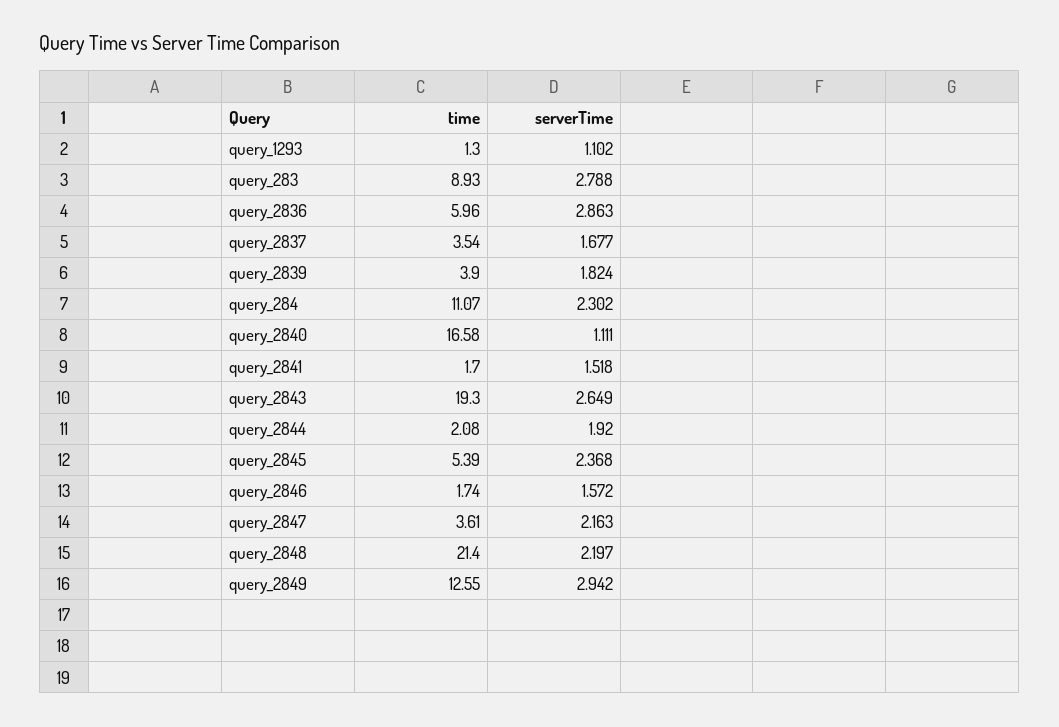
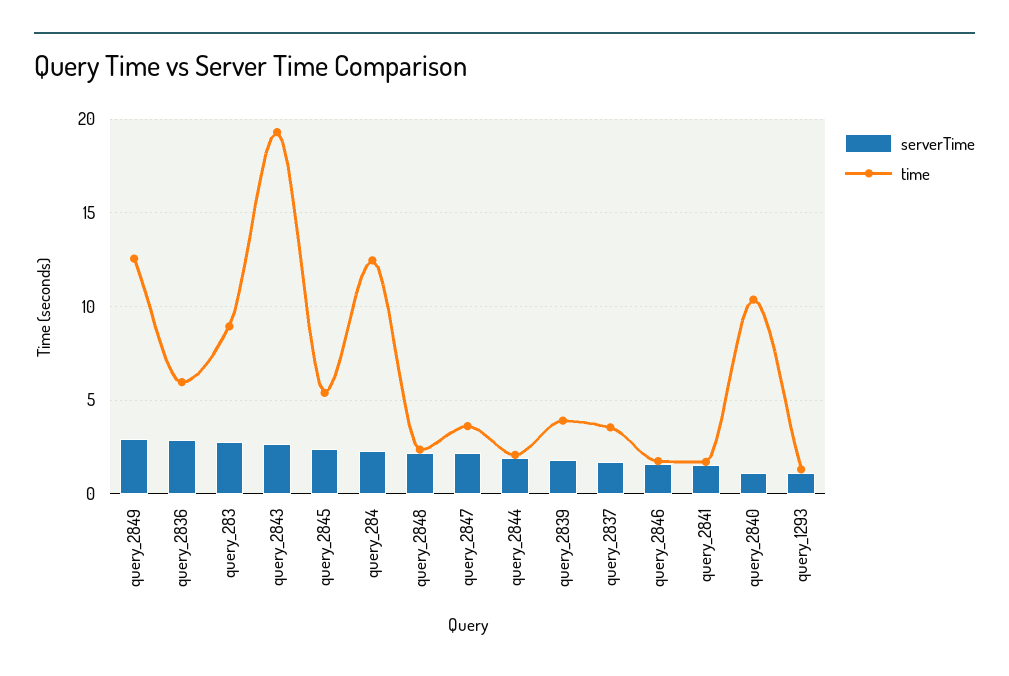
time, query_284: 11.07 -> 12.5
time, query_2840: 16.58 -> 10.5
time, query_2848: 21.4 -> 2.5

